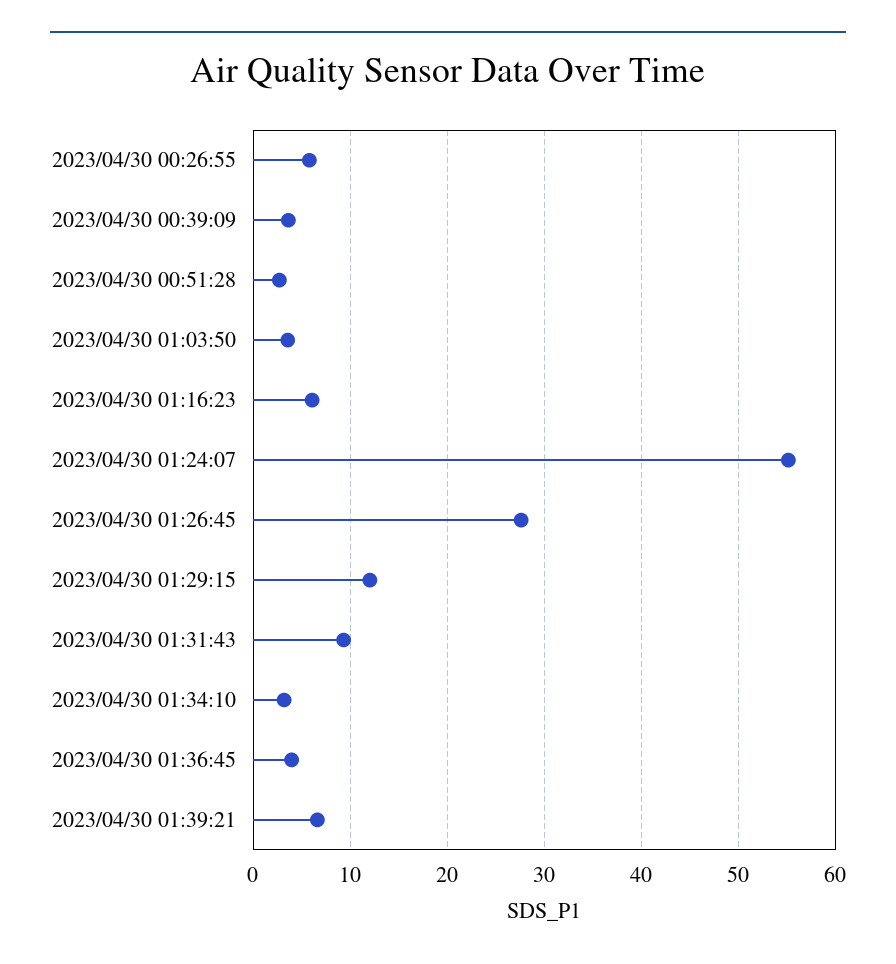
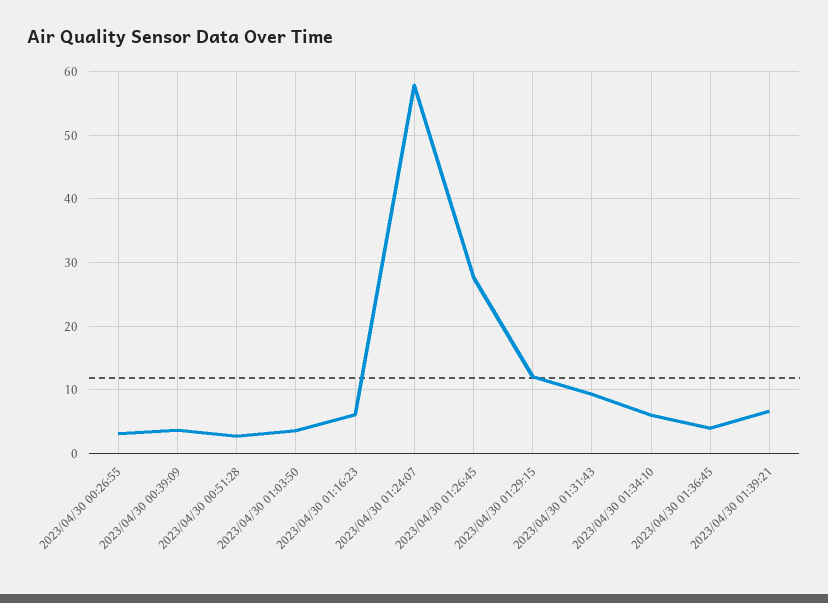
2023/04/30 00:26:55: 6 -> 3
2023/04/30 01:24:07: 55 -> 58
2023/04/30 01:34:10: 3 -> 6

